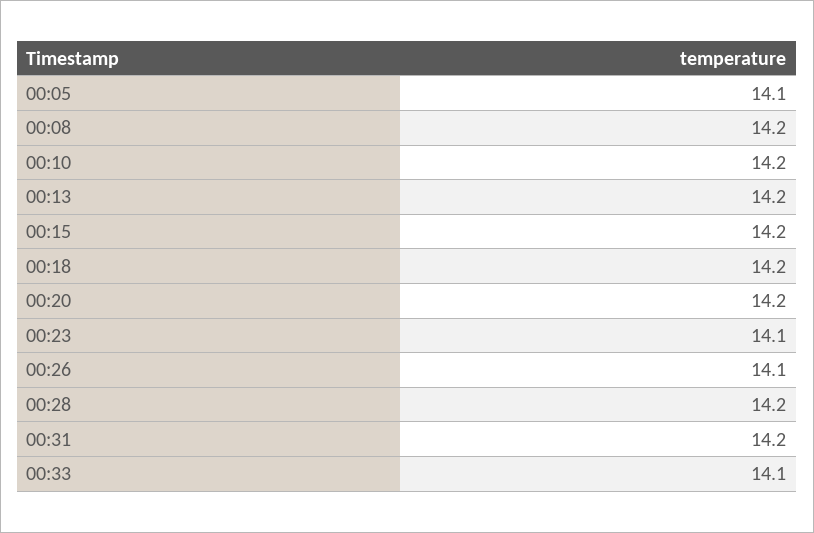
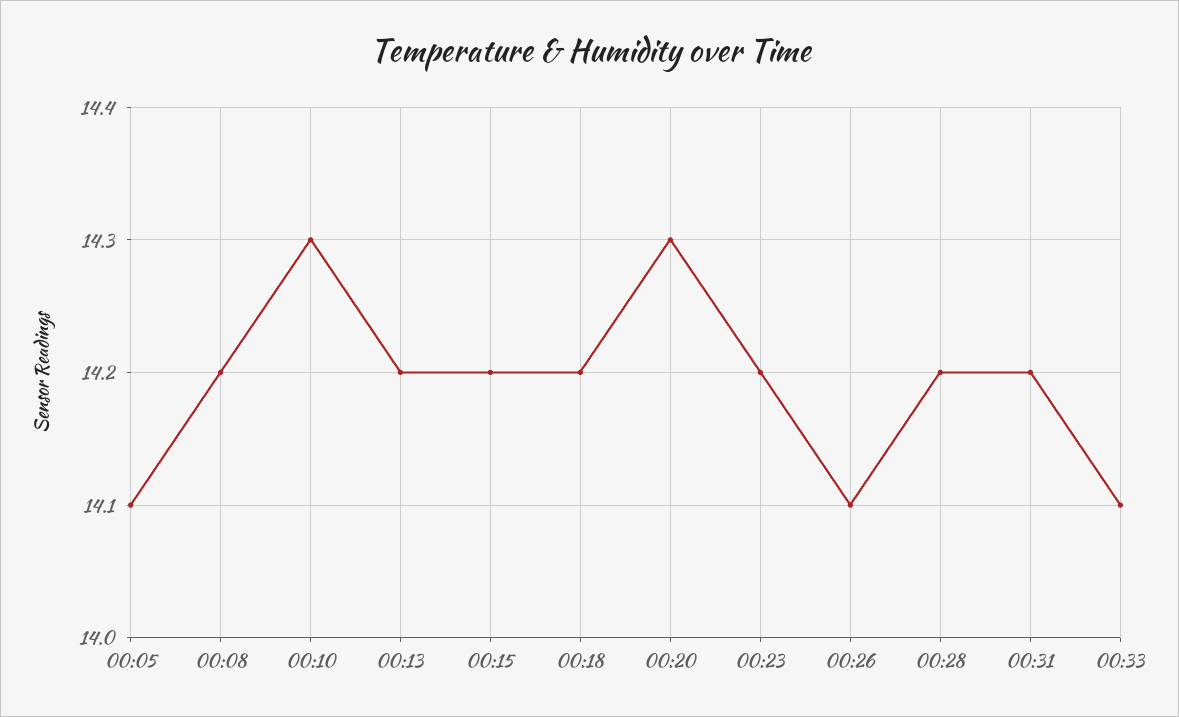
00:10: 14.2 -> 14.3
00:20: 14.2 -> 14.3
00:23: 14.1 -> 14.2

